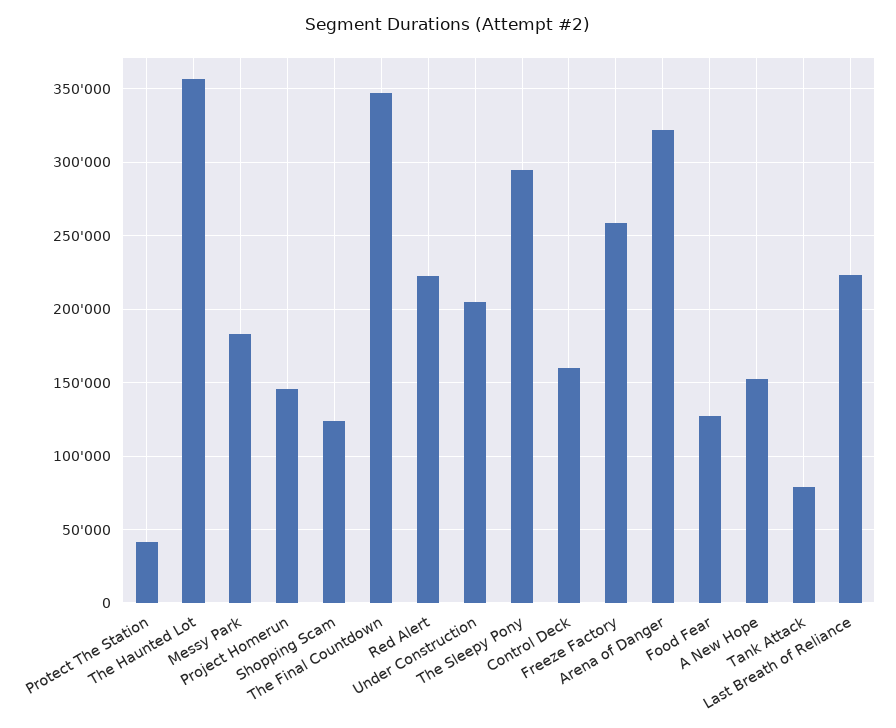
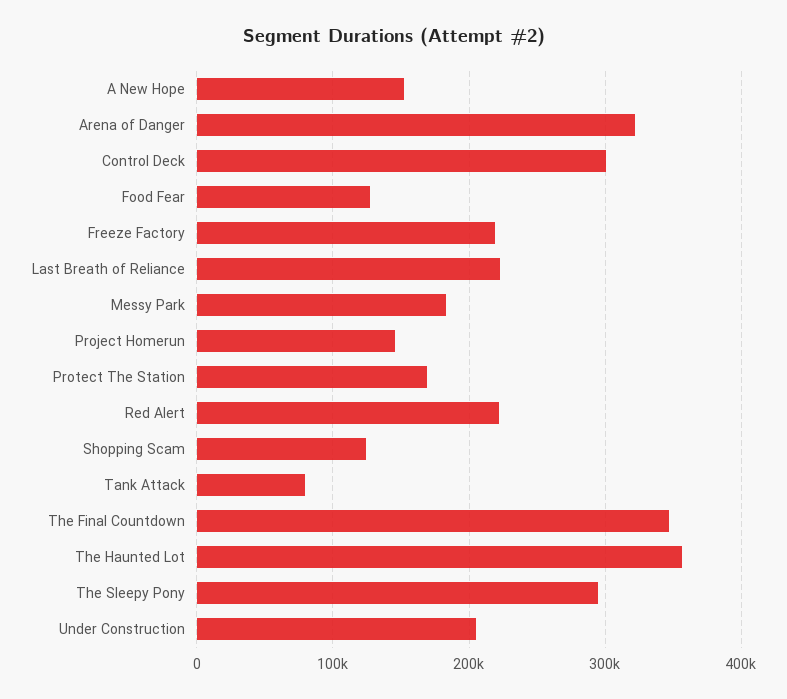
Protect The Station: 40000 -> 170000
Control Deck: 160000 -> 300000
Freeze Factory: 260000 -> 220000

